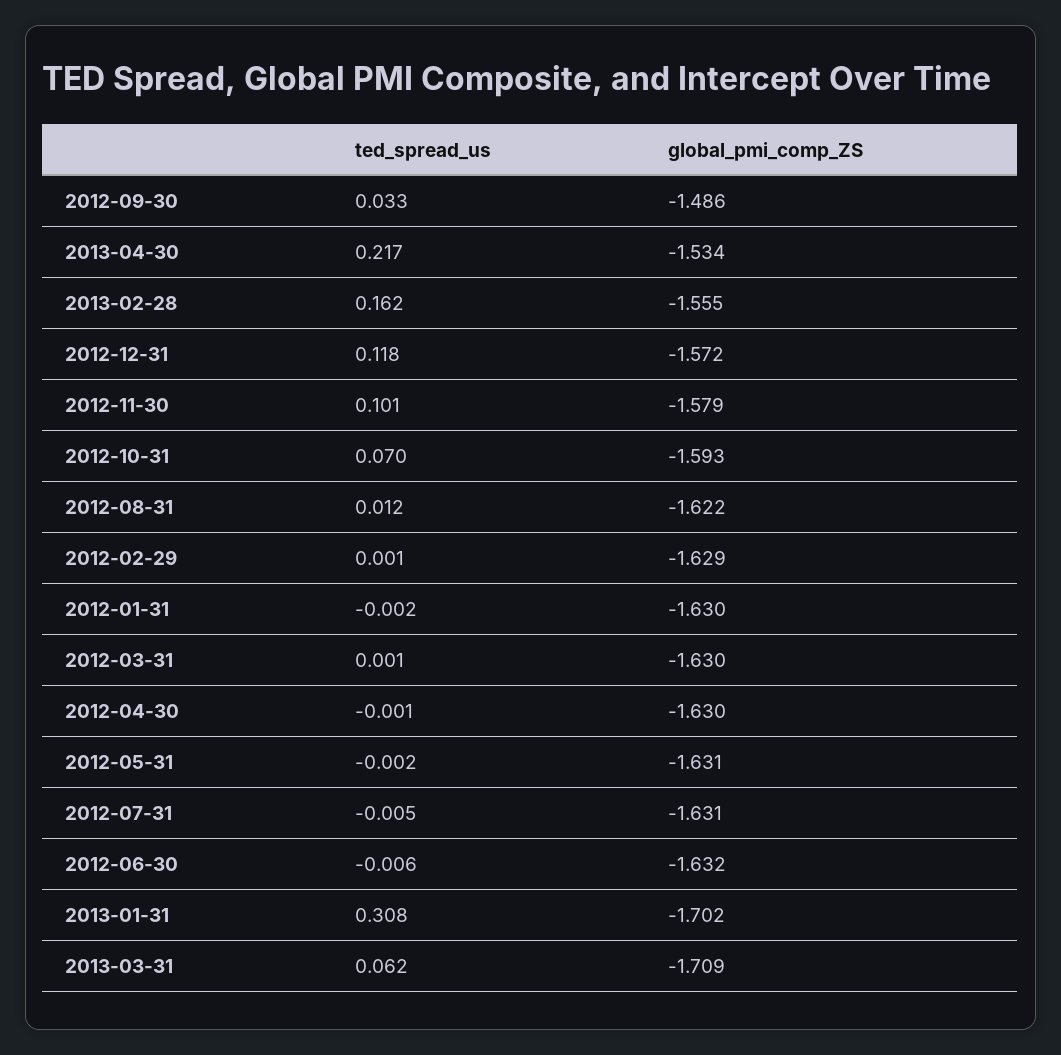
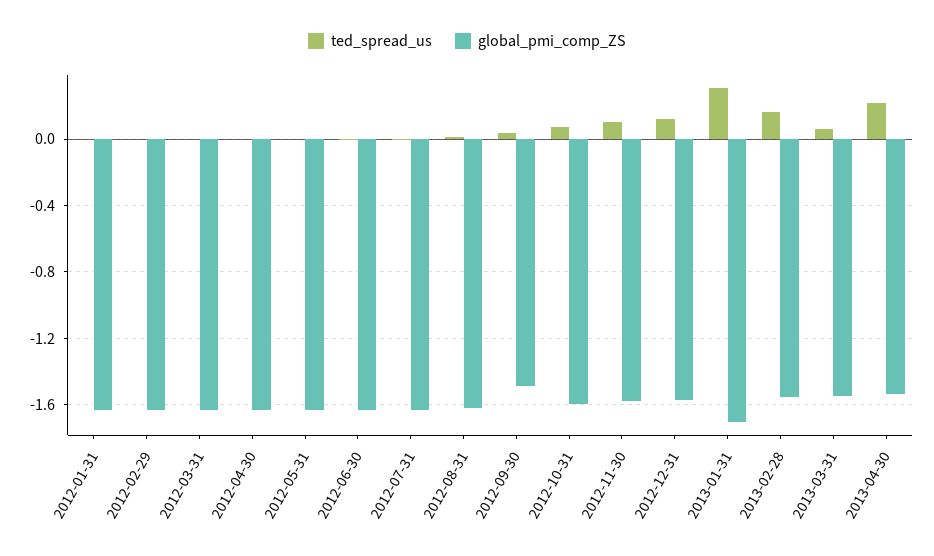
global_pmi_comp_ZS, 2013-03-31: -1.709 -> -1.55

